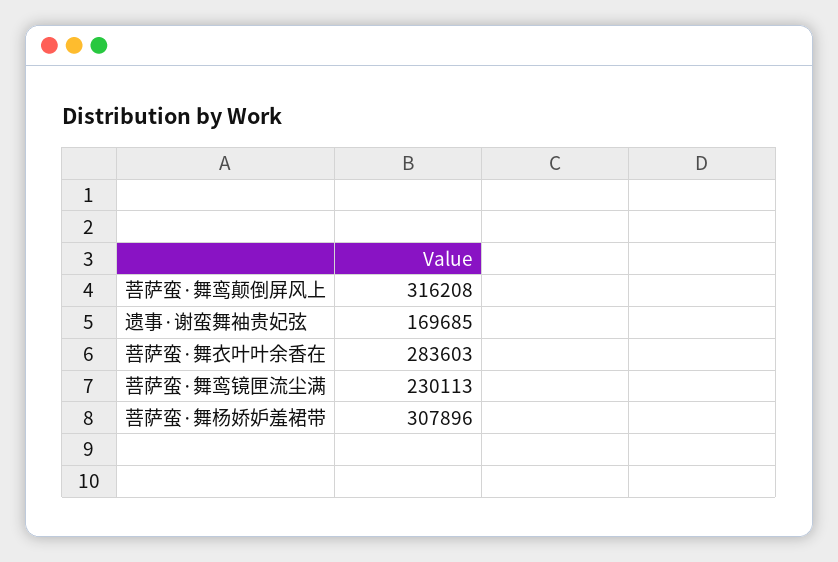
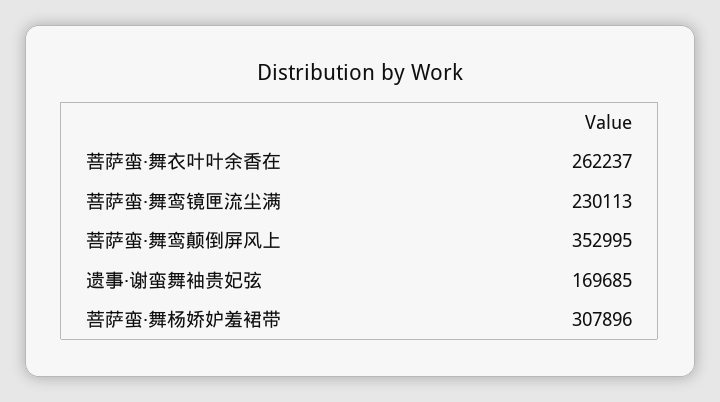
菩萨蛮·舞鸾颠倒屏风上: 316208 -> 352995
菩萨蛮·舞衣叶叶余香在: 283603 -> 262237

